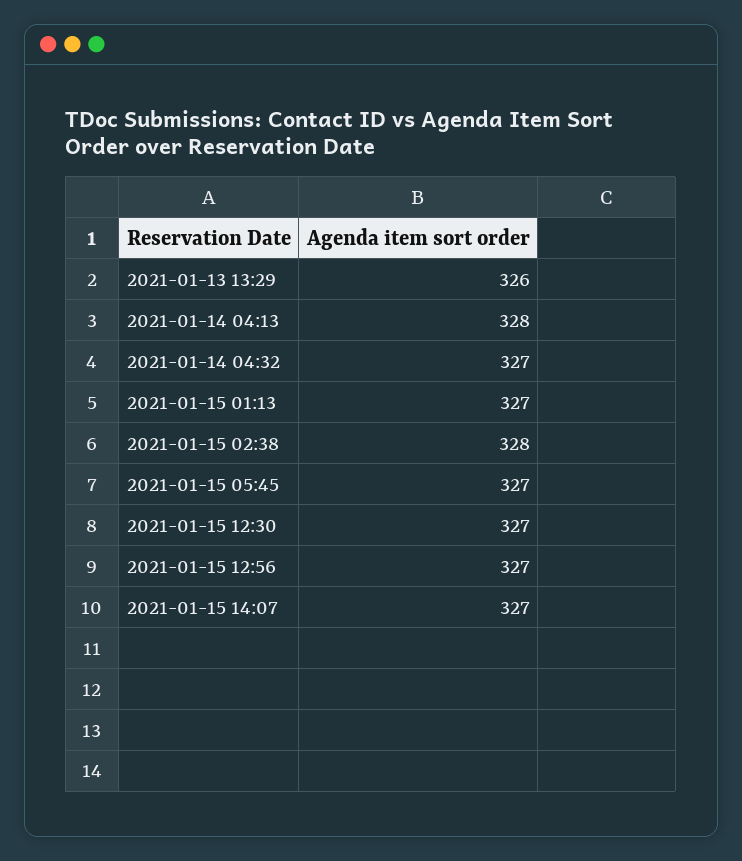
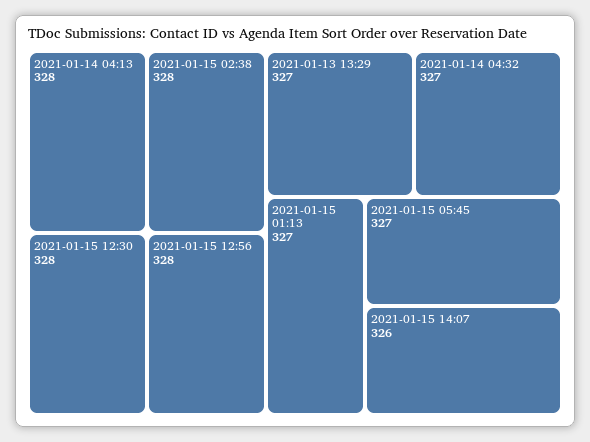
2021-01-13 13:29: 326 -> 327
2021-01-15 12:30: 327 -> 328
2021-01-15 12:56: 327 -> 328
2021-01-15 14:07: 327 -> 326

